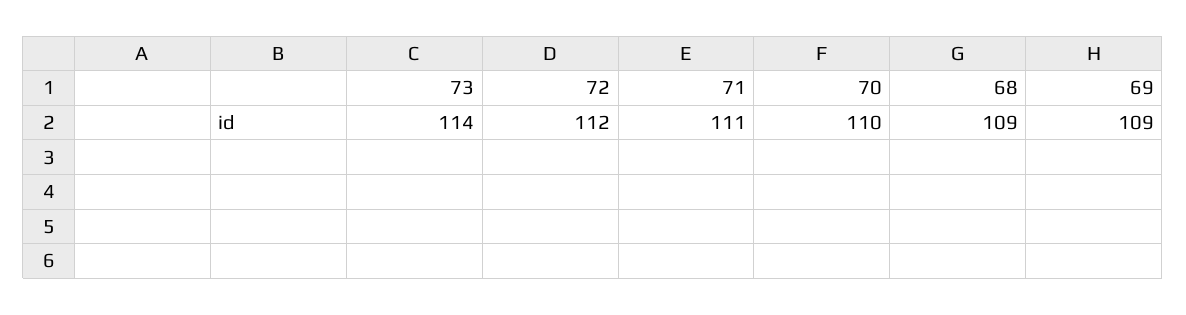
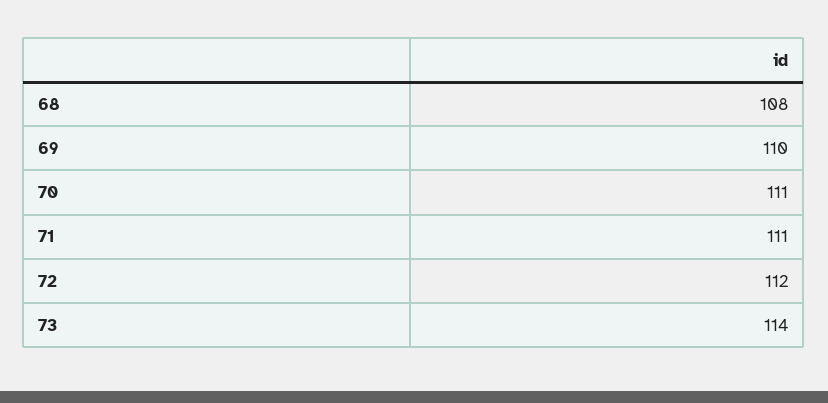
70: 110 -> 111
68: 109 -> 108
69: 109 -> 110

